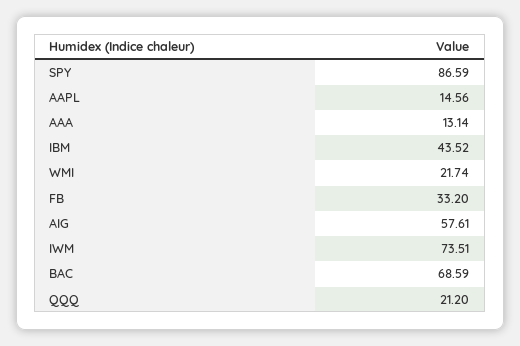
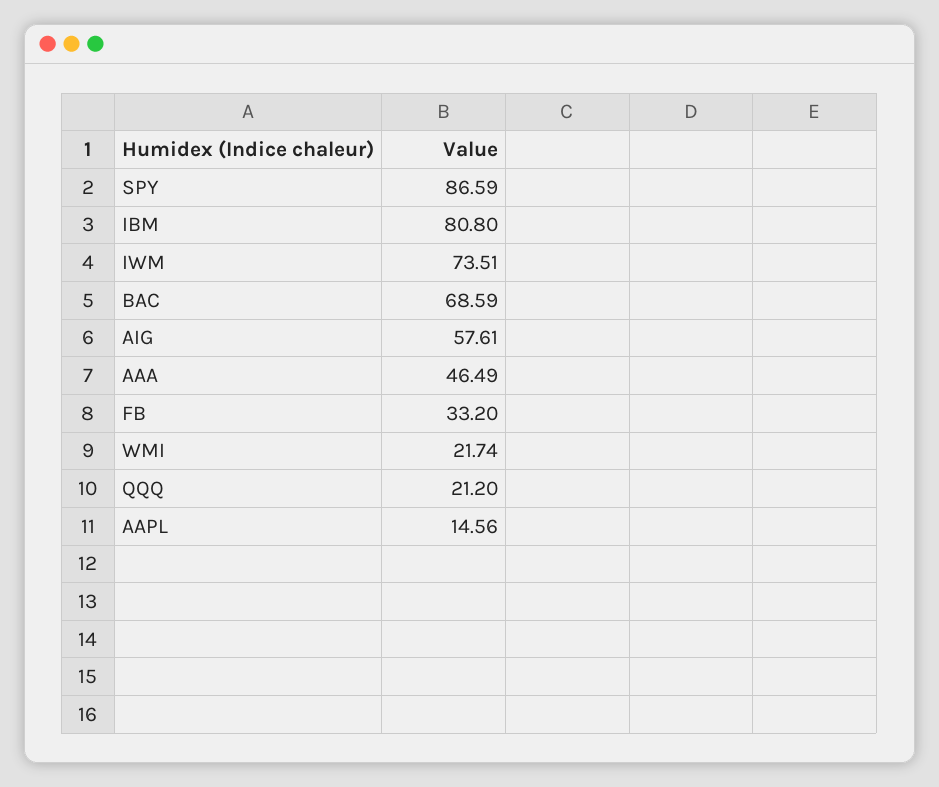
AAA: 13.14 -> 46.49
IBM: 43.52 -> 80.8

